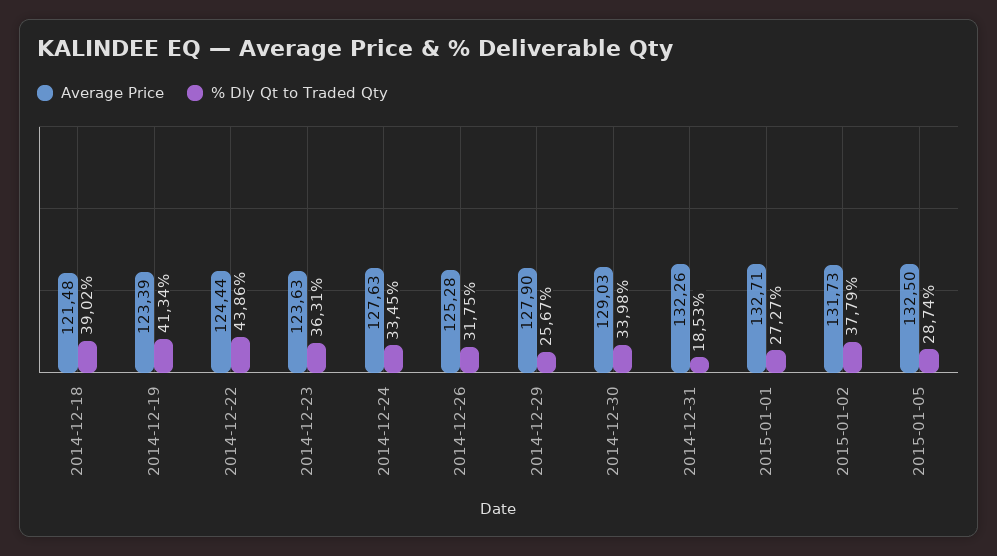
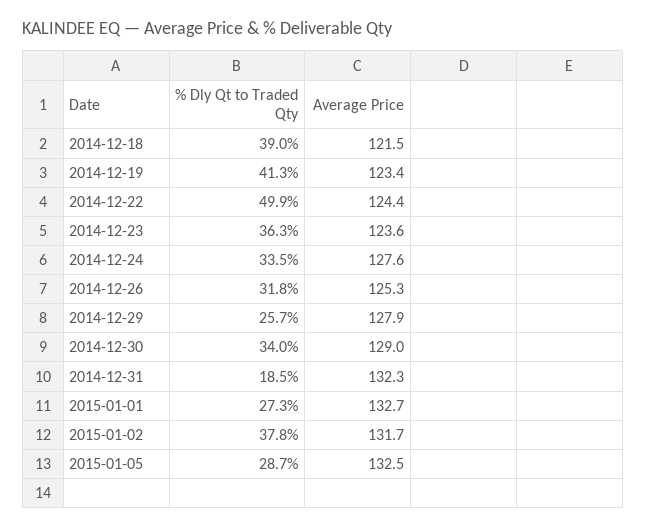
% Dly Qt to Traded Qty, 2014-12-22: 43.86 -> 49.9

